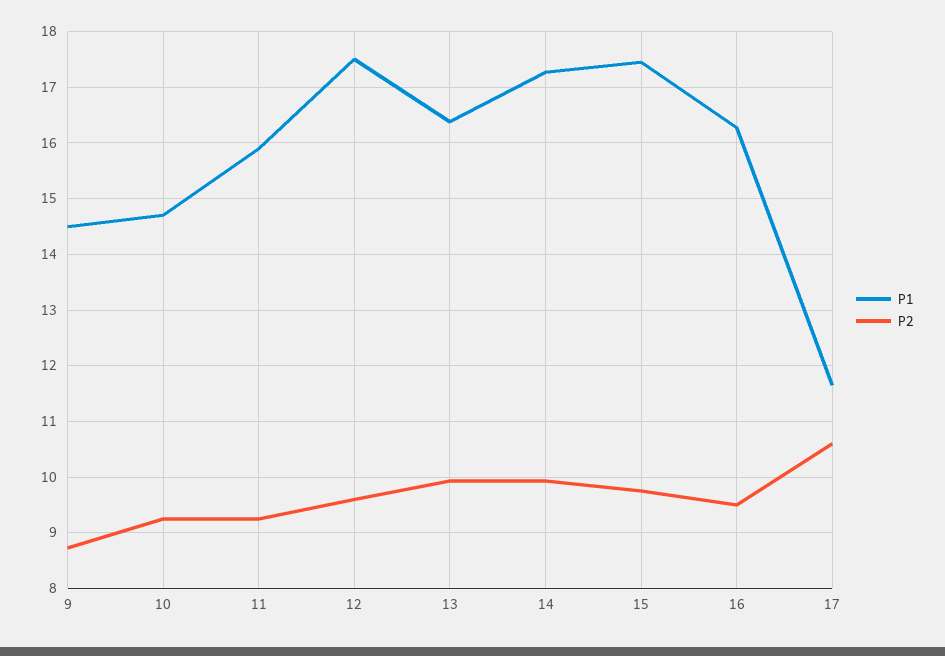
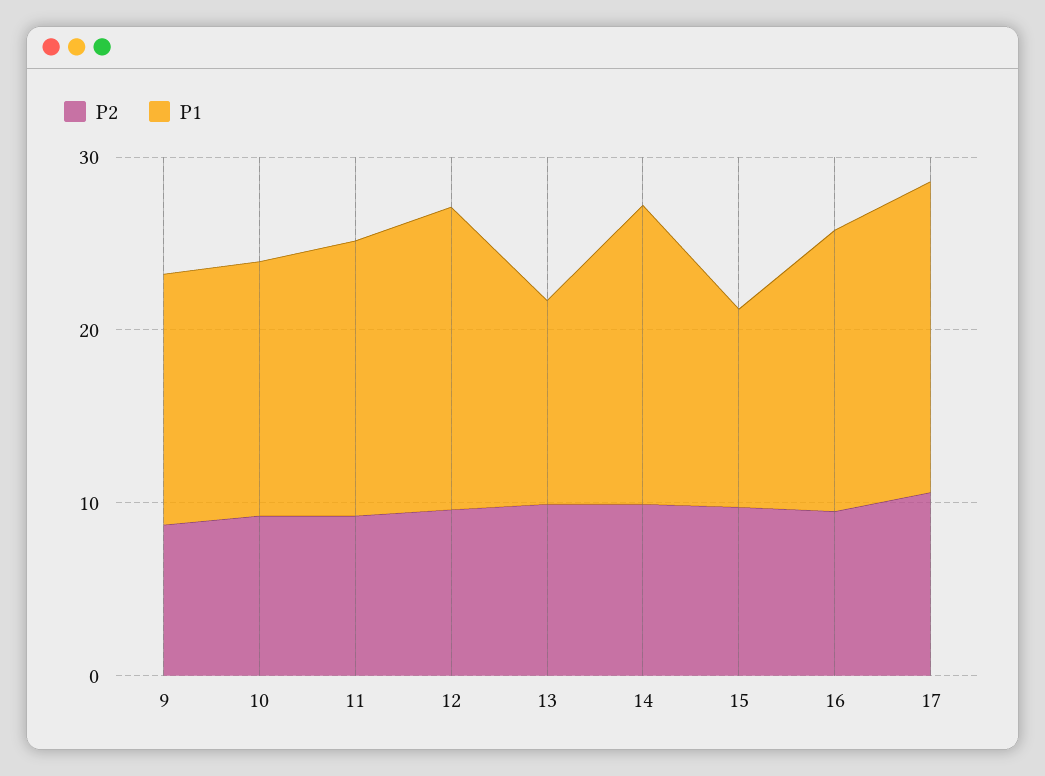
P1, 13: 16.4 -> 12
P1, 15: 17.4 -> 12
P1, 17: 11.6 -> 18

